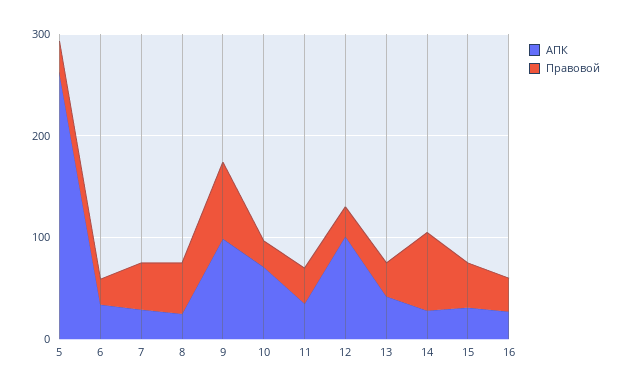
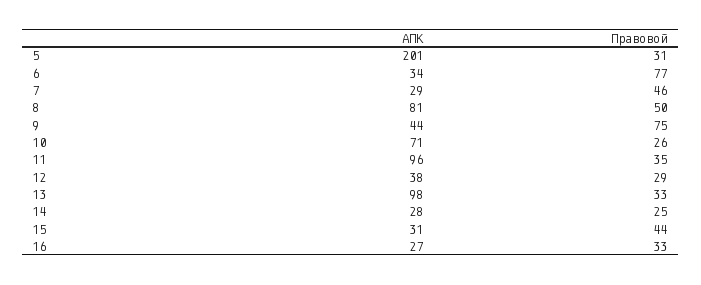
АПК, 5: 260 -> 201
Правовой, 6: 20 -> 77
АПК, 8: 20 -> 81
АПК, 9: 100 -> 44
АПК, 11: 40 -> 96
АПК, 12: 100 -> 38
АПК, 13: 40 -> 98
Правовой, 14: 80 -> 25

